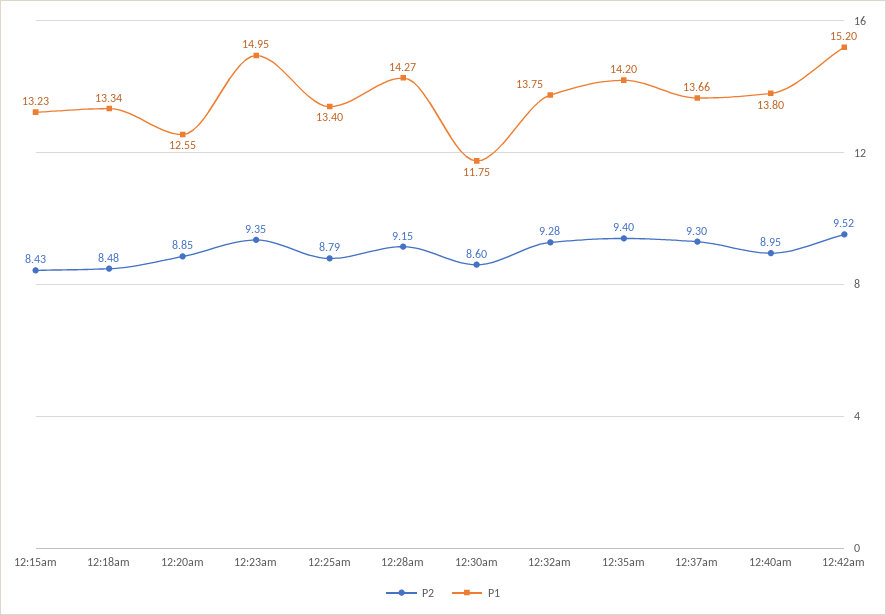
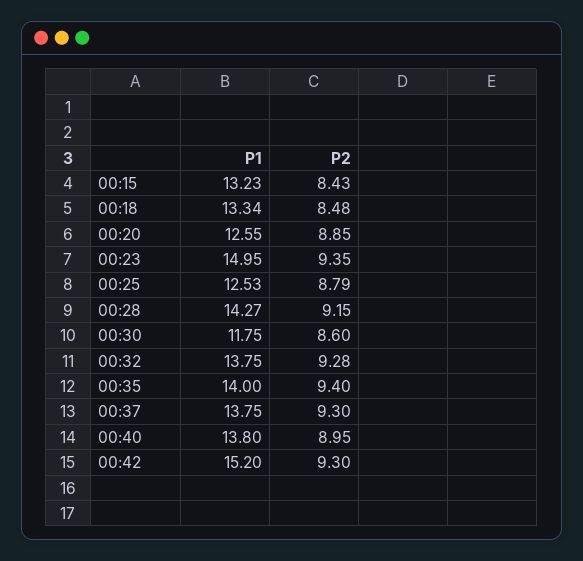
P1, 12:25am: 13.4 -> 12.53
P1, 12:35am: 14.2 -> 14
P1, 12:37am: 13.66 -> 13.75
P2, 12:42am: 9.52 -> 9.3

